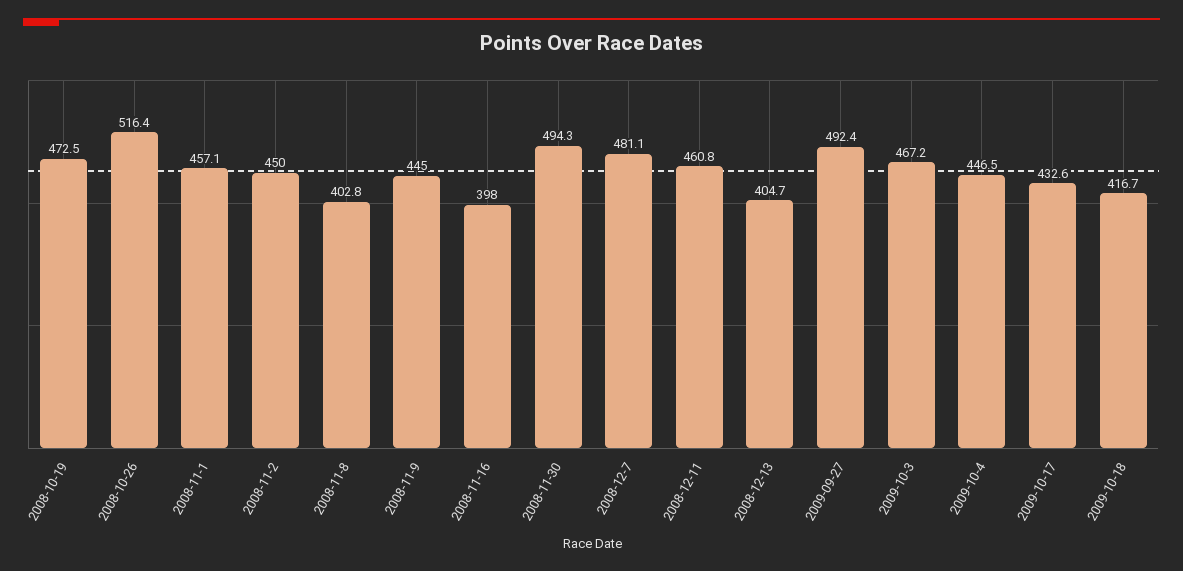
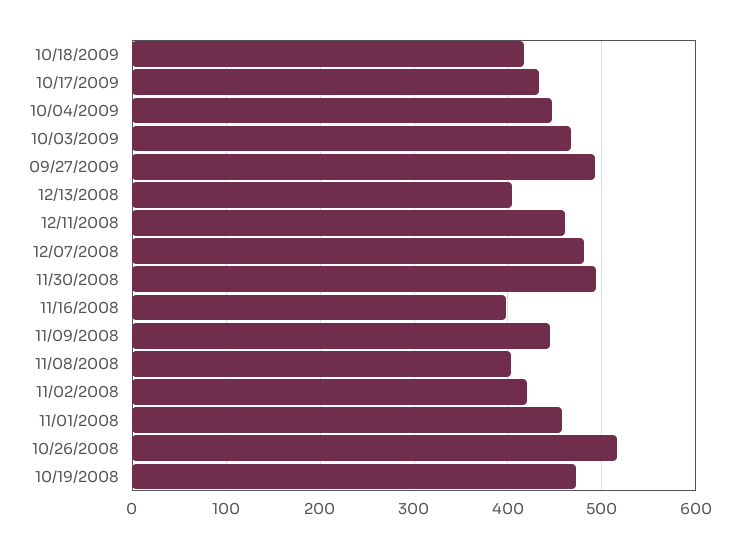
2008-11-2: 450 -> 420

